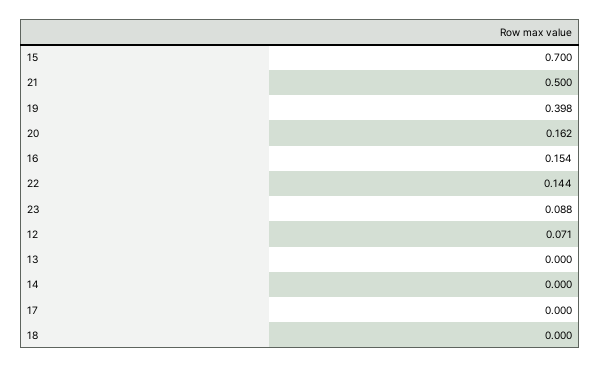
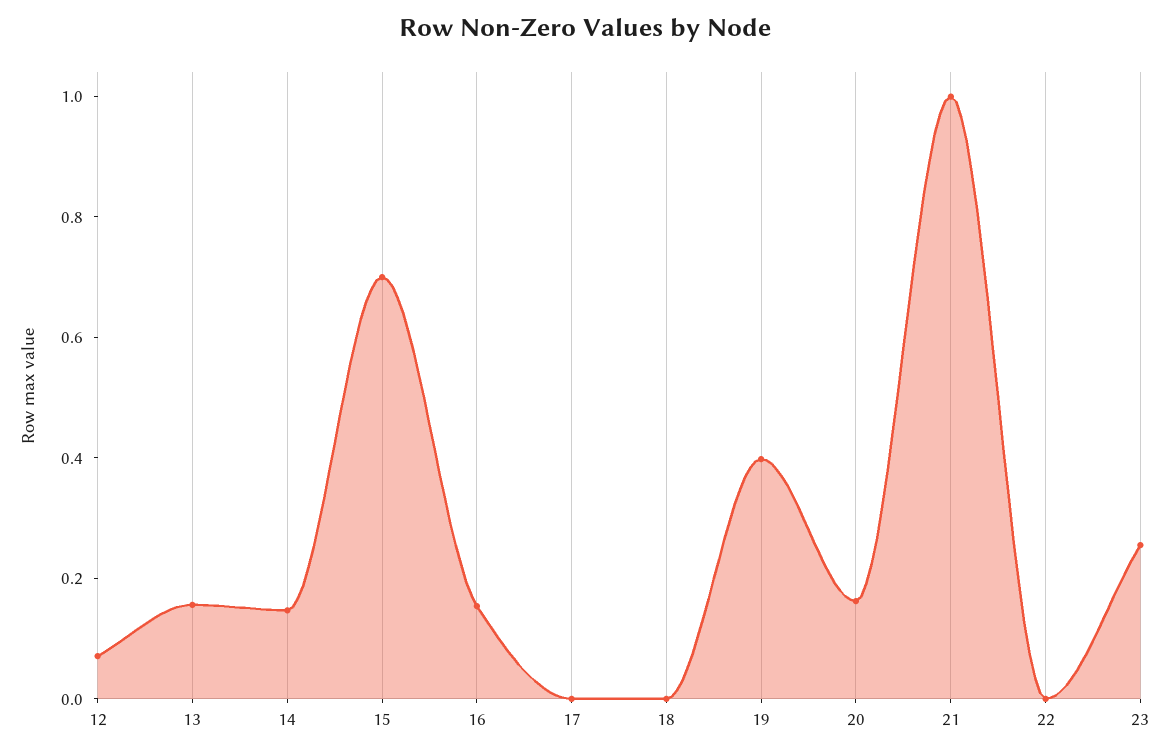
21: 0.5 -> 1
22: 0.144 -> 0
23: 0.088 -> 0.25
13: 0 -> 0.15
14: 0 -> 0.15

